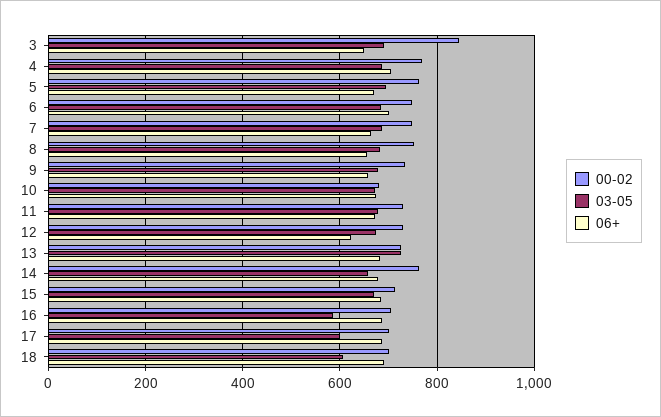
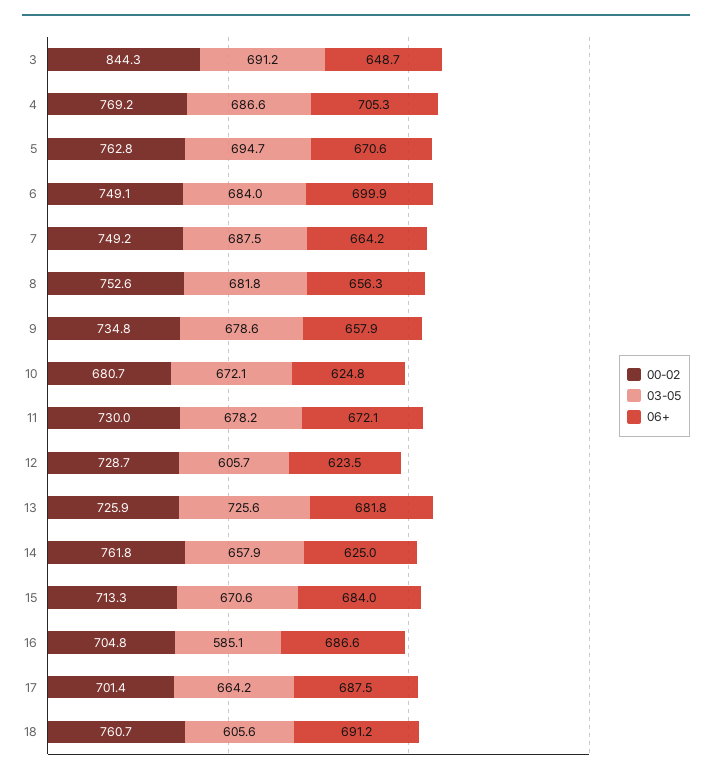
06+, 10: 680 -> 624.8
03-05, 12: 680 -> 605.7
06+, 14: 680 -> 625
03-05, 17: 600 -> 664.2
00-02, 18: 700 -> 760.7

